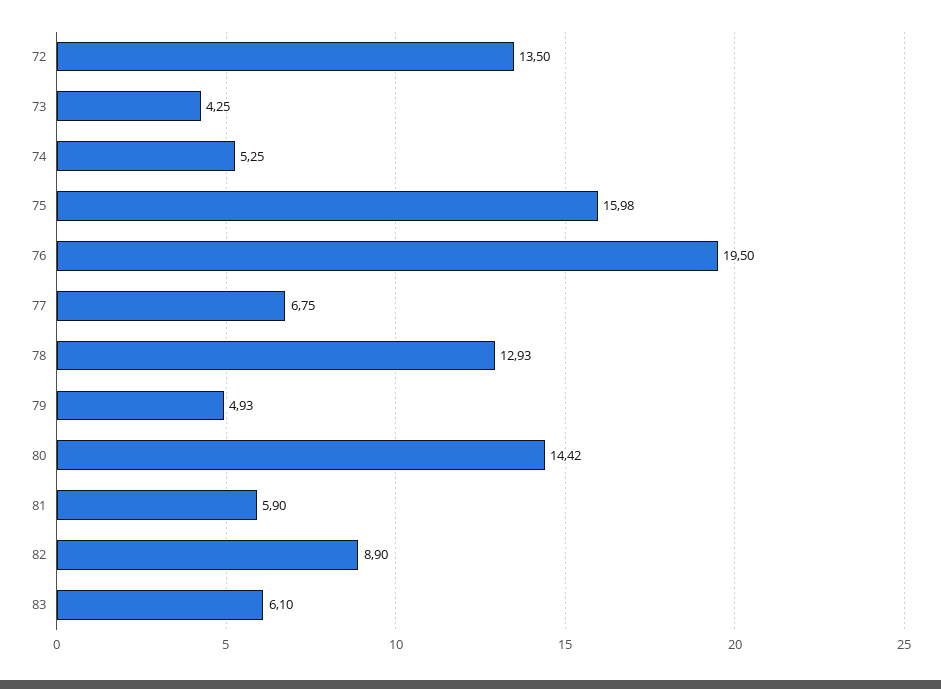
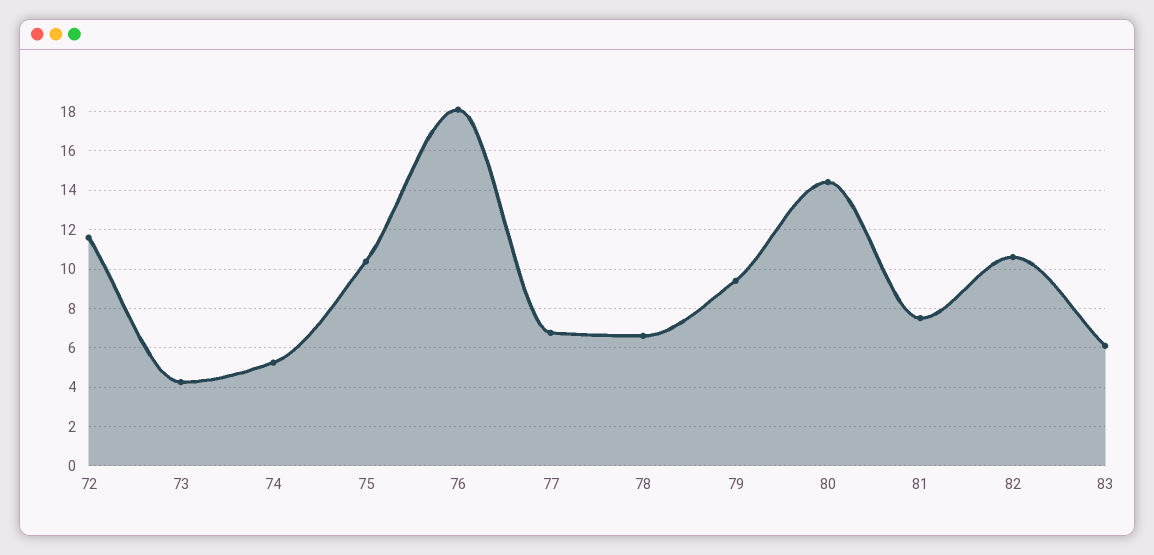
72: 13.5 -> 11.5
75: 15.98 -> 10.5
76: 19.5 -> 18
78: 12.93 -> 6.5
79: 4.93 -> 9.5
81: 5.9 -> 7.5
82: 8.9 -> 10.5

